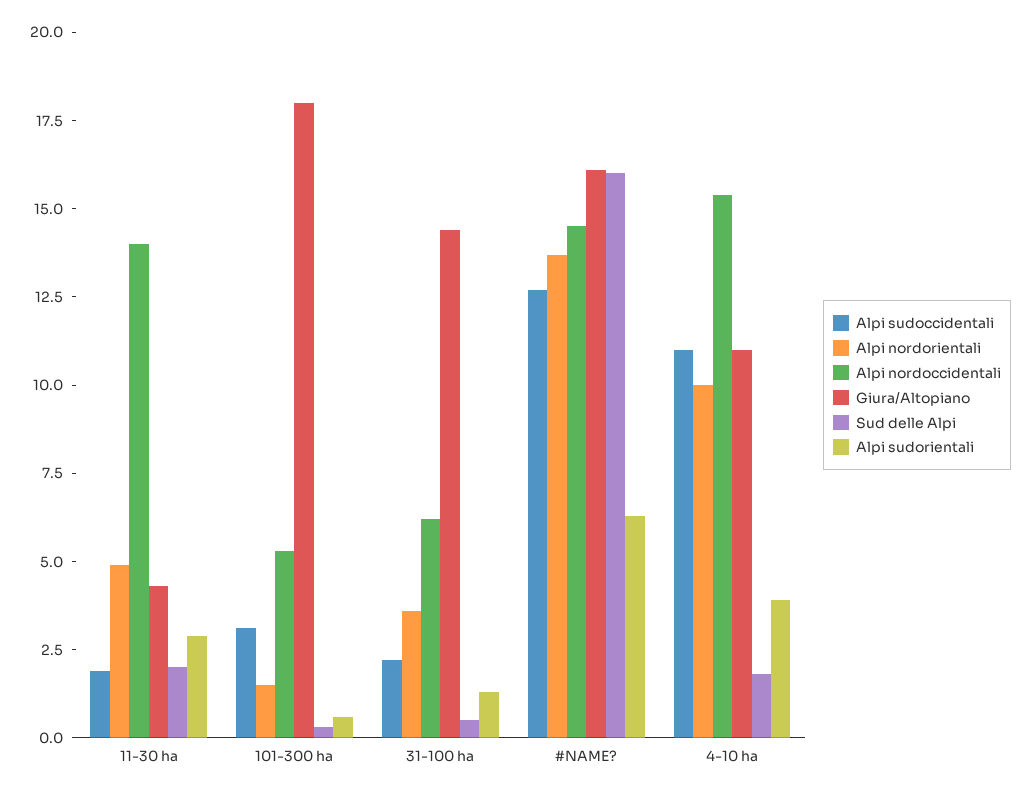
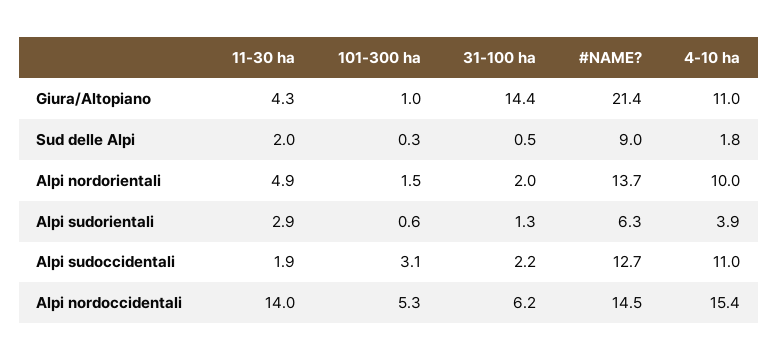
Giura/Altopiano, 101-300 ha: 18 -> 1
Alpi nordorientali, 31-100 ha: 3.5 -> 2
Giura/Altopiano, #NAME?: 16 -> 21.4
Sud delle Alpi, #NAME?: 16 -> 9

